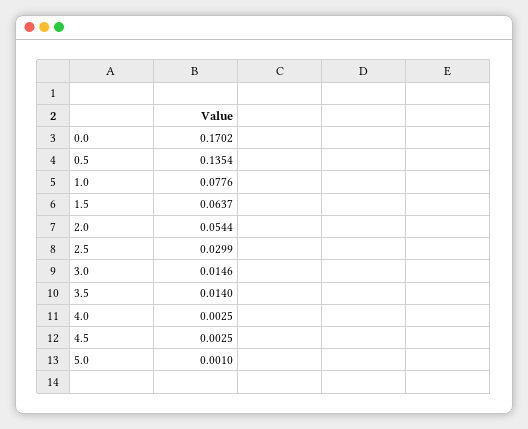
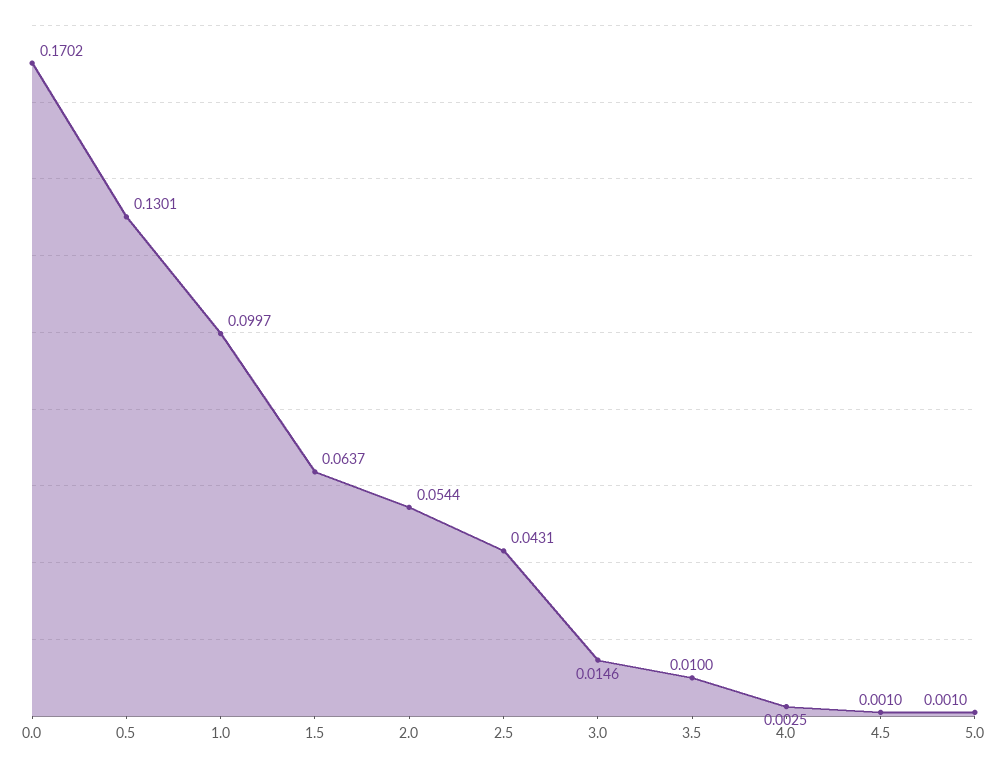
0.5: 0.1354 -> 0.1301
1.0: 0.0776 -> 0.0997
2.5: 0.0299 -> 0.0431
3.5: 0.014 -> 0.01
4.5: 0.0025 -> 0.001

